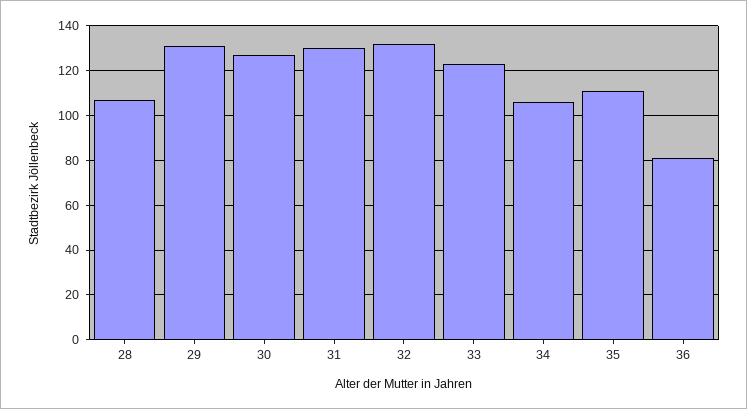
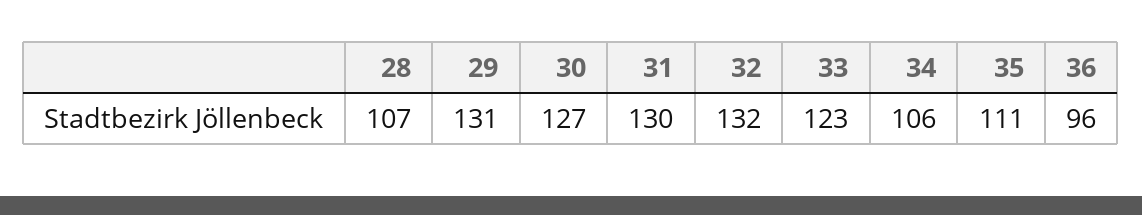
36: 80 -> 96

